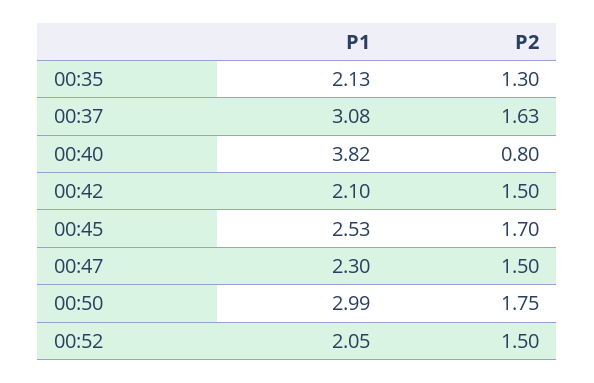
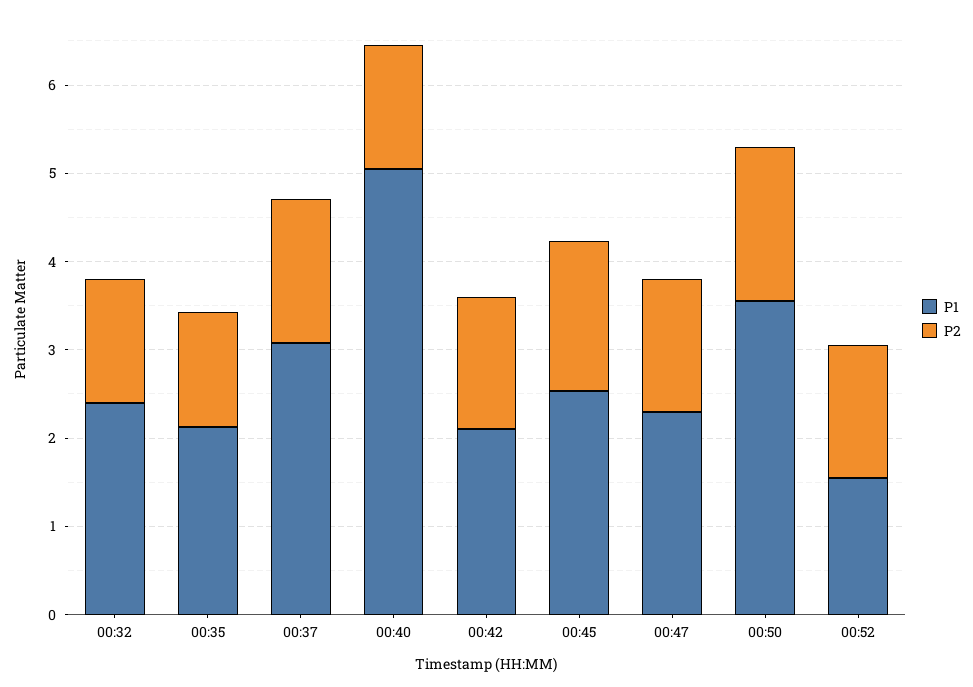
P1, 00:40: 3.82 -> 5
P2, 00:40: 0.8 -> 1.4
P1, 00:50: 2.99 -> 3.6
P1, 00:52: 2.05 -> 1.6
P1, 00:32: none -> 2.4
P2, 00:32: none -> 1.4

